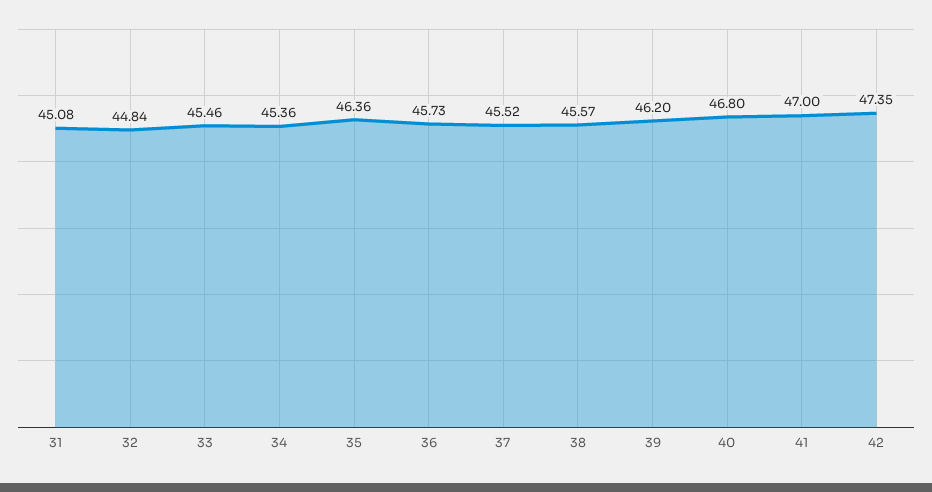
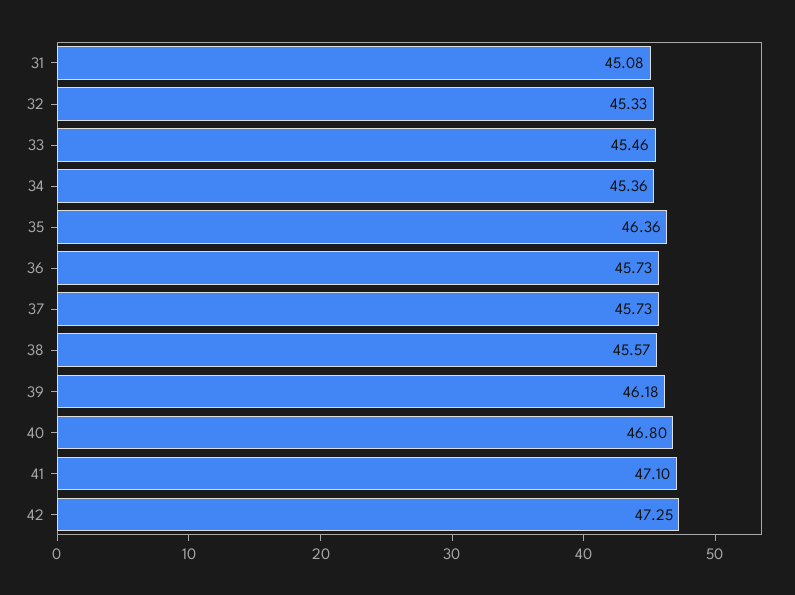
32: 44.84 -> 45.33
37: 45.52 -> 45.73
39: 46.2 -> 46.18
41: 47 -> 47.1
42: 47.35 -> 47.25

